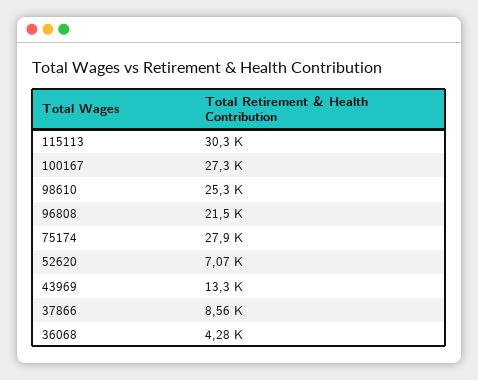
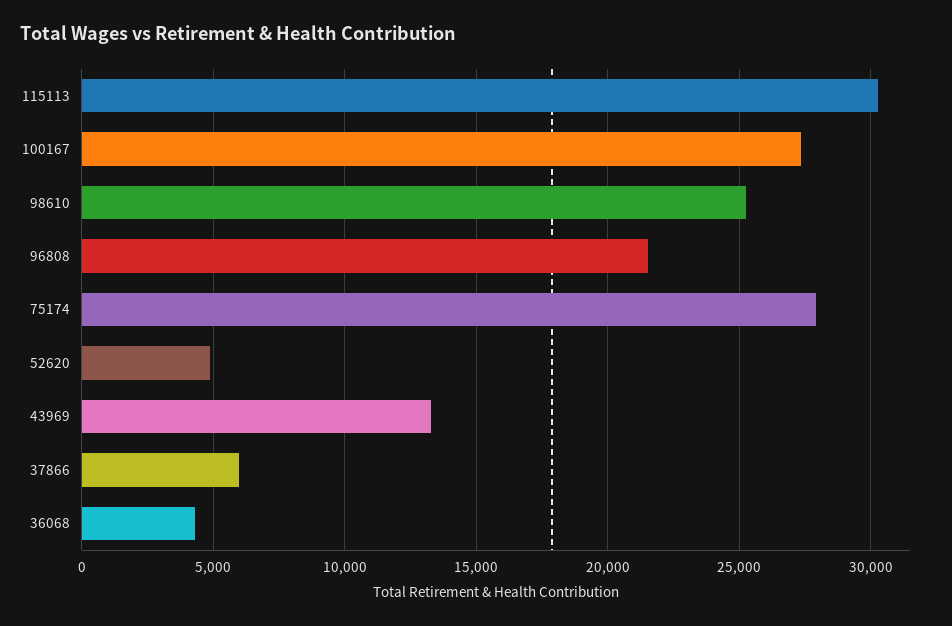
52620: 7070 -> 5000
37866: 8560 -> 6000

